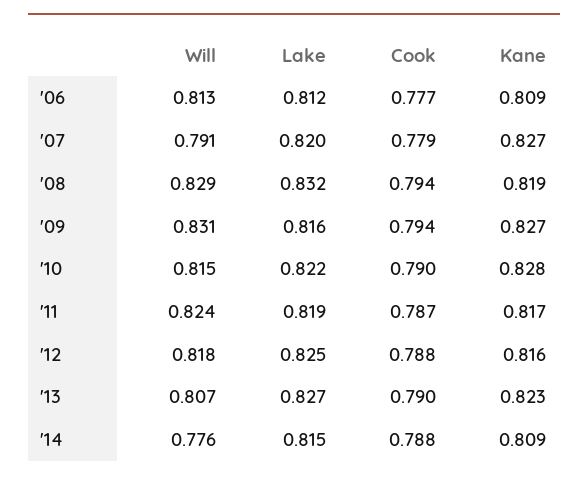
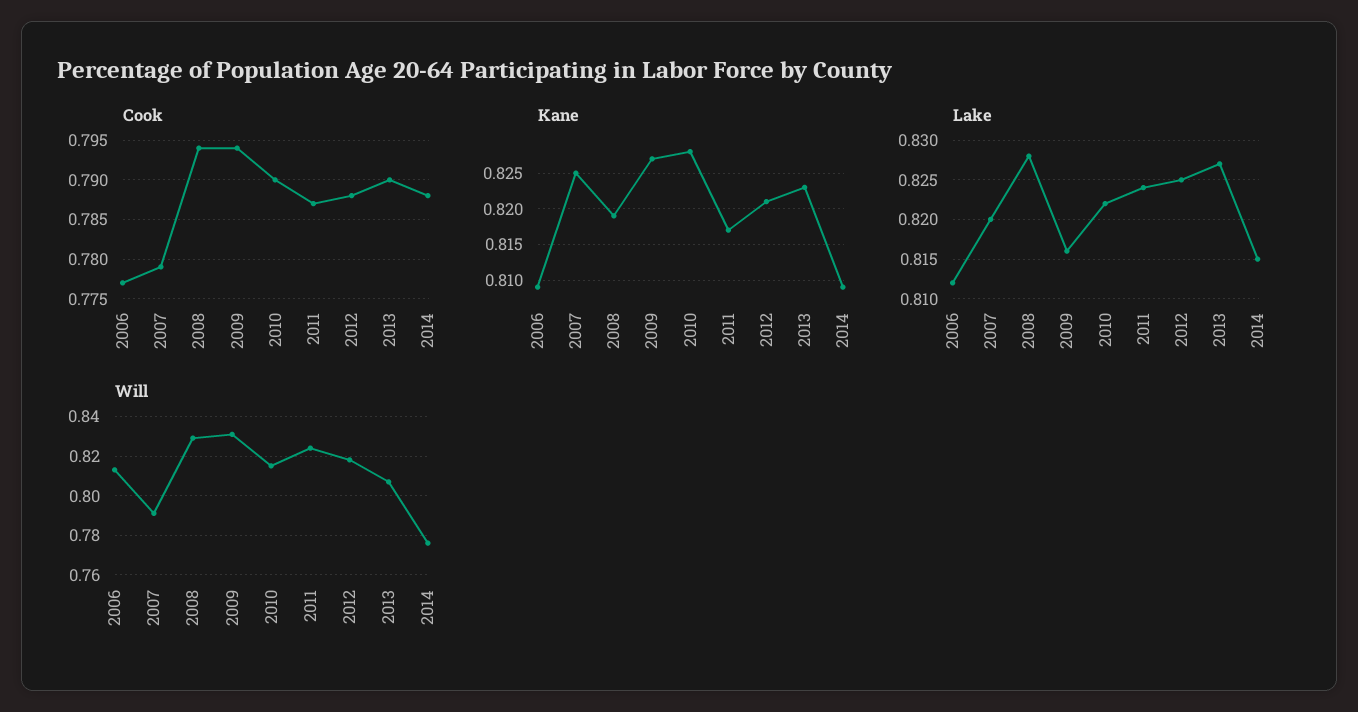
Kane, '07: 0.827 -> 0.825
Lake, '08: 0.832 -> 0.828
Lake, '11: 0.819 -> 0.824
Kane, '12: 0.816 -> 0.821

